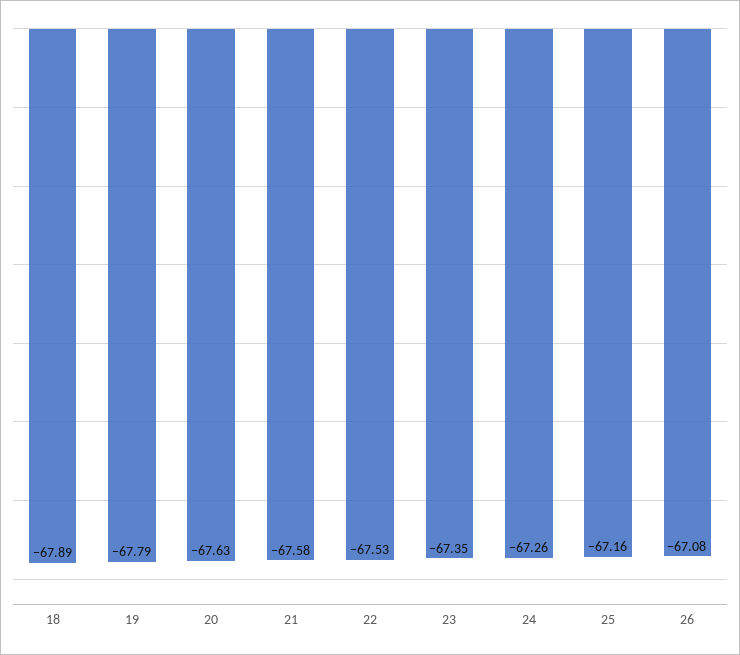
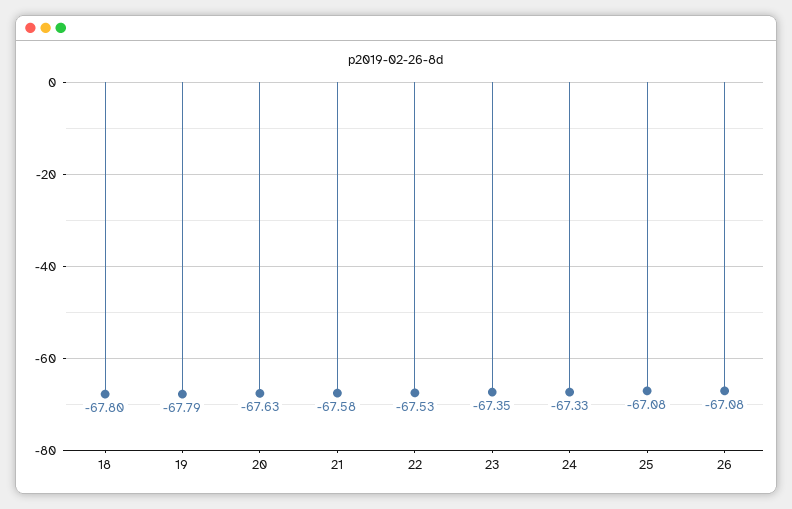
18: -67.89 -> -67.8
24: -67.26 -> -67.33
25: -67.16 -> -67.08

